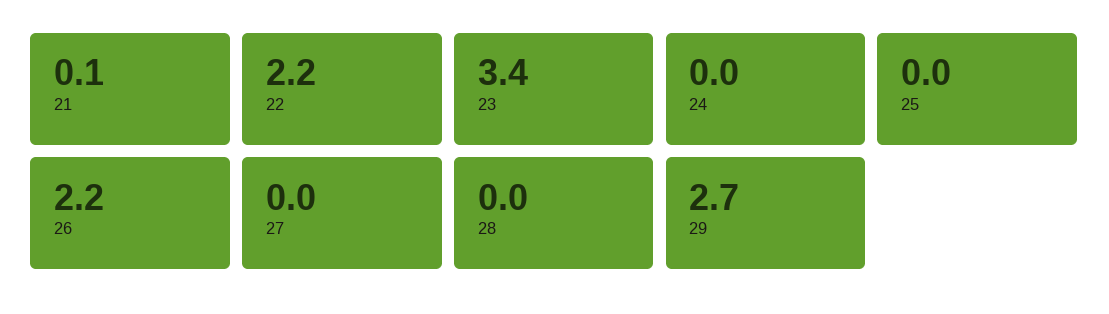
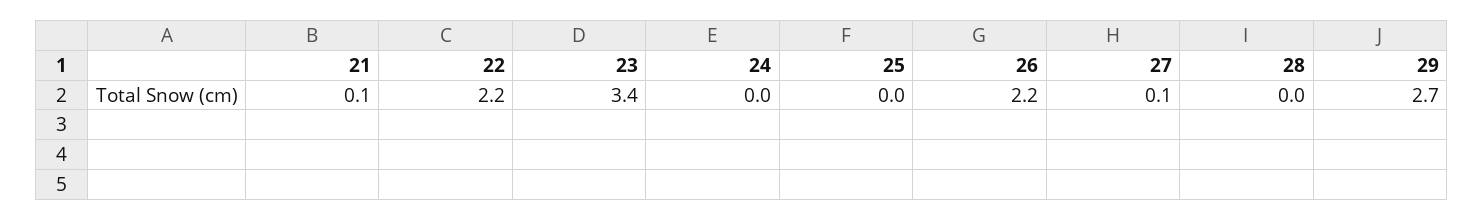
27: 0 -> 0.1

